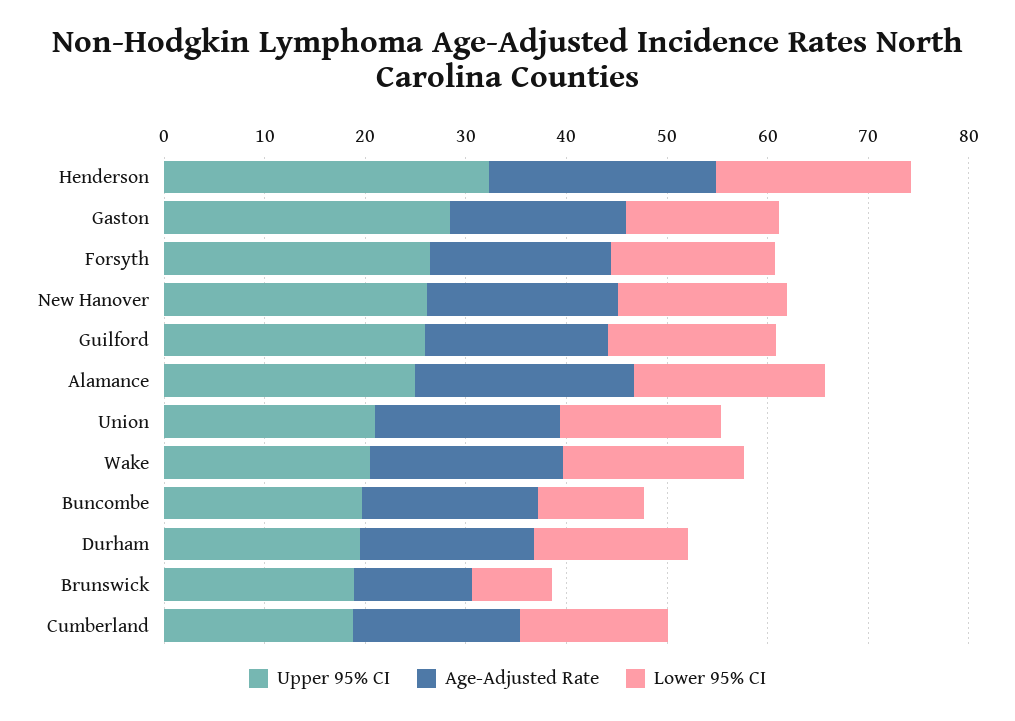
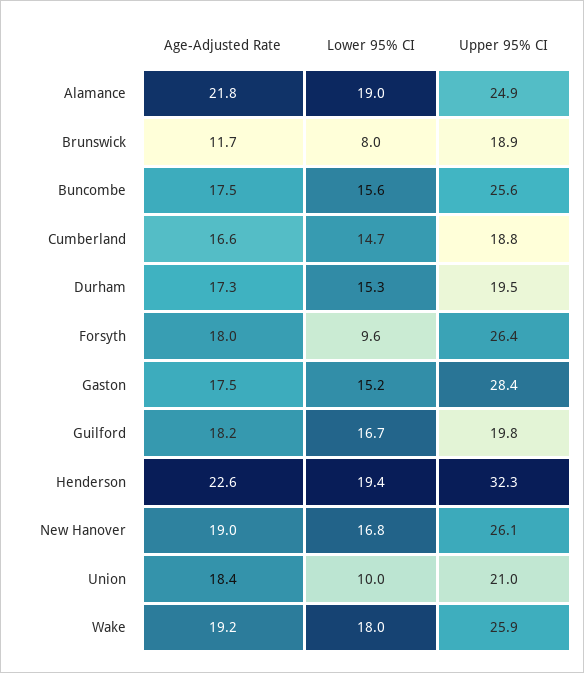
Lower 95% CI, Forsyth: 16 -> 9.6
Upper 95% CI, Guilford: 26 -> 19.8
Lower 95% CI, Union: 16 -> 10
Upper 95% CI, Wake: 20 -> 25.9
Upper 95% CI, Buncombe: 20 -> 25.6
Lower 95% CI, Buncombe: 10 -> 15.6

